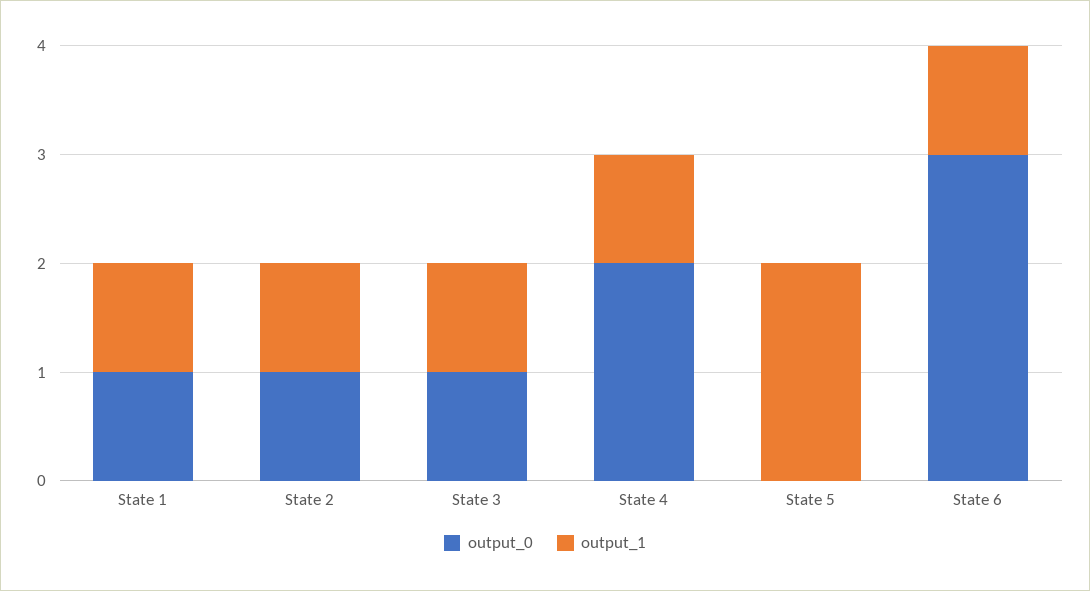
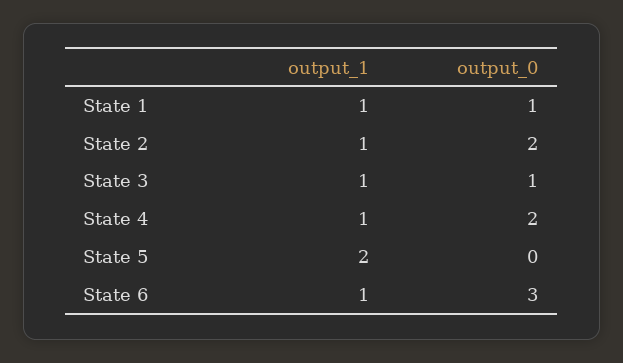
output_0, State 2: 1 -> 2

